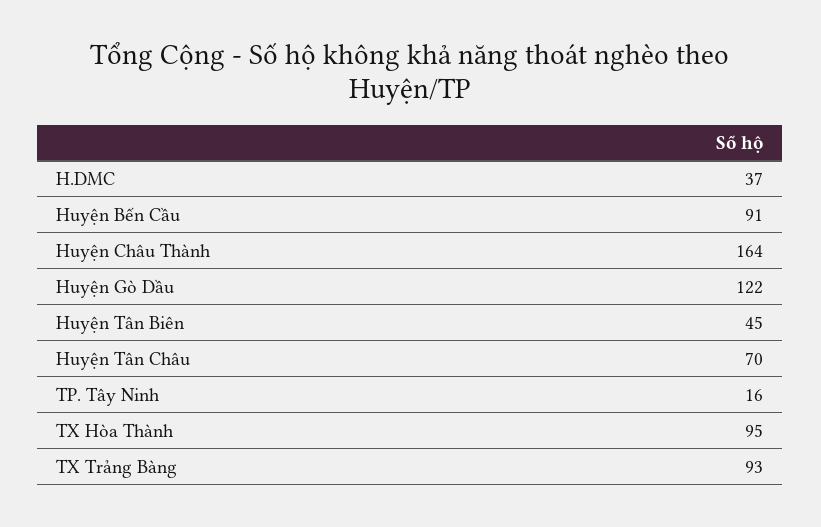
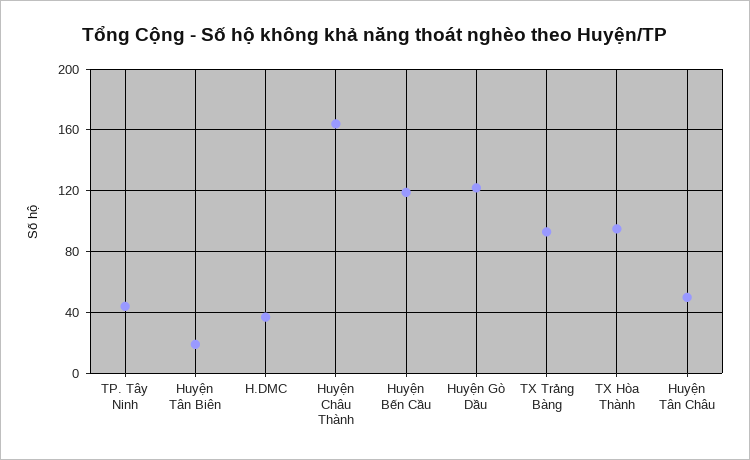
Huyện Bến Cầu: 91 -> 120
Huyện Tân Biên: 45 -> 20
Huyện Tân Châu: 70 -> 50
TP. Tây Ninh: 16 -> 45

